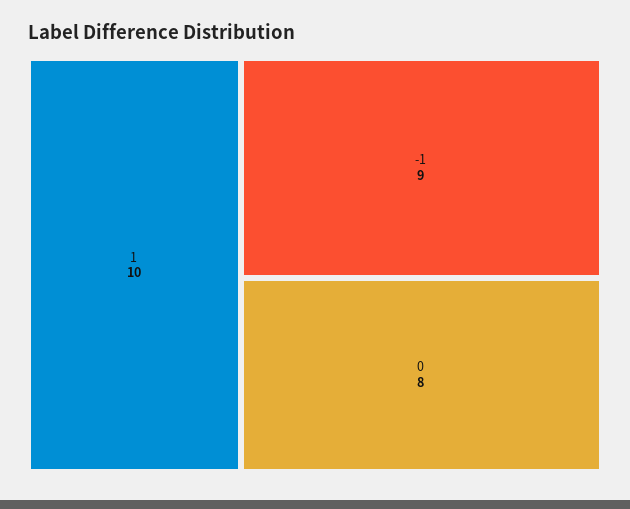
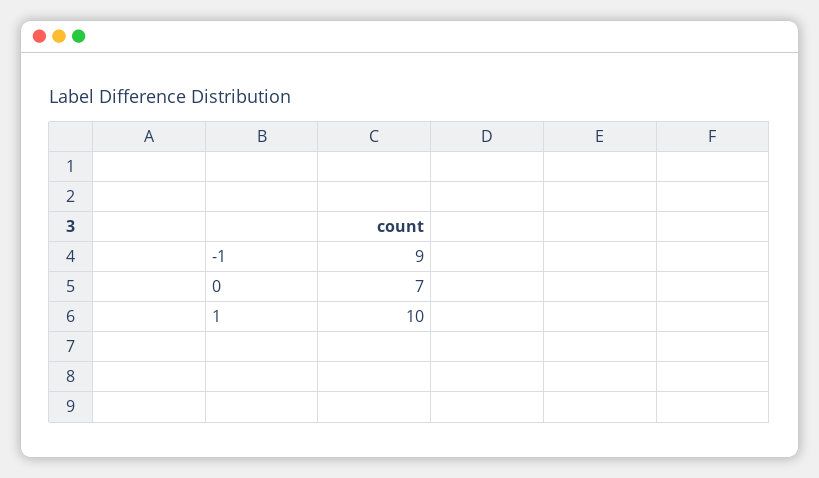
0: 8 -> 7

